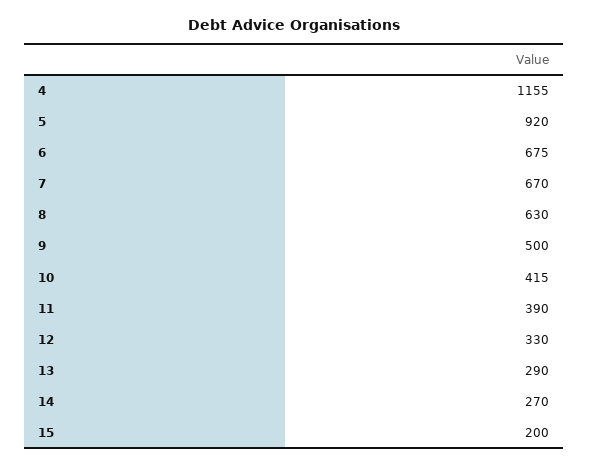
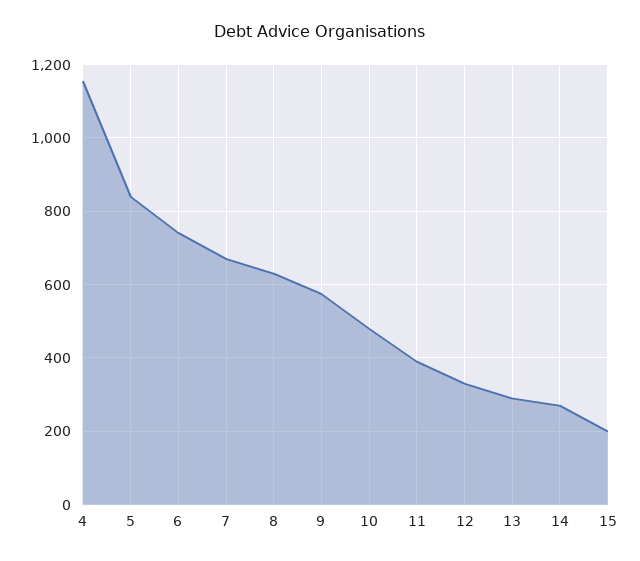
5: 920 -> 840
6: 675 -> 740
9: 500 -> 580
10: 415 -> 480

